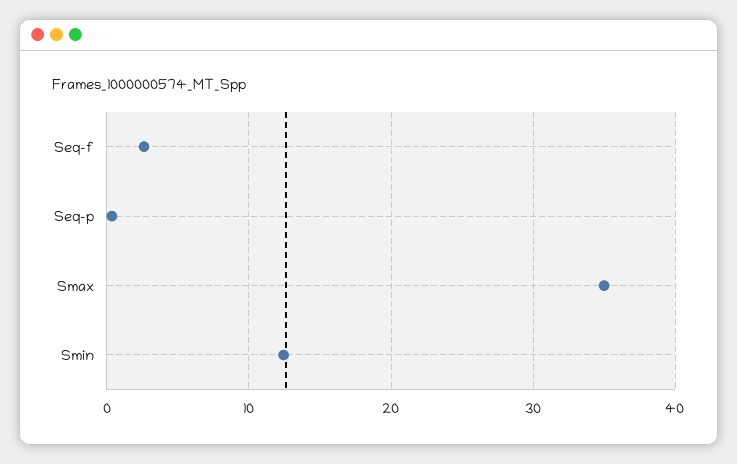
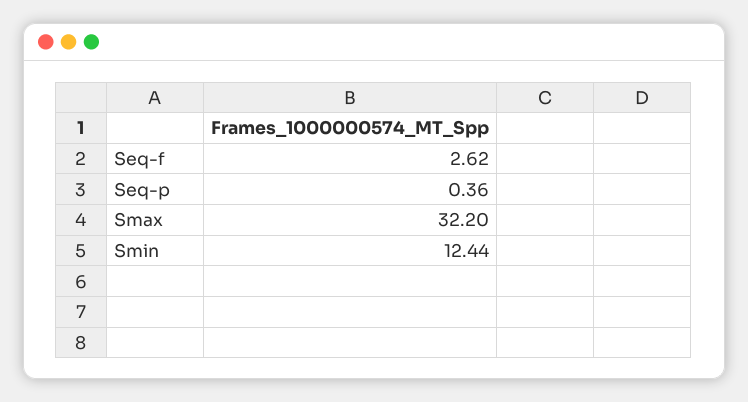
Smax: 35 -> 32.2

